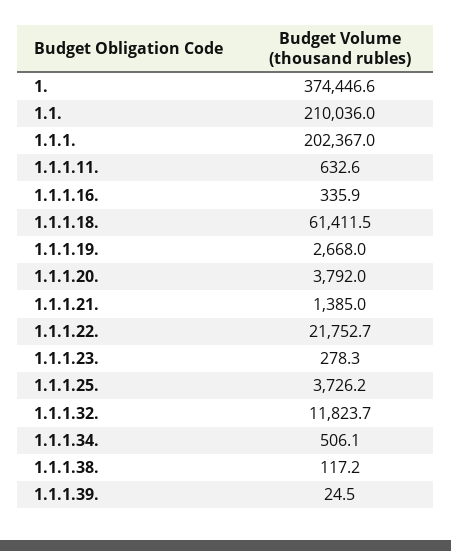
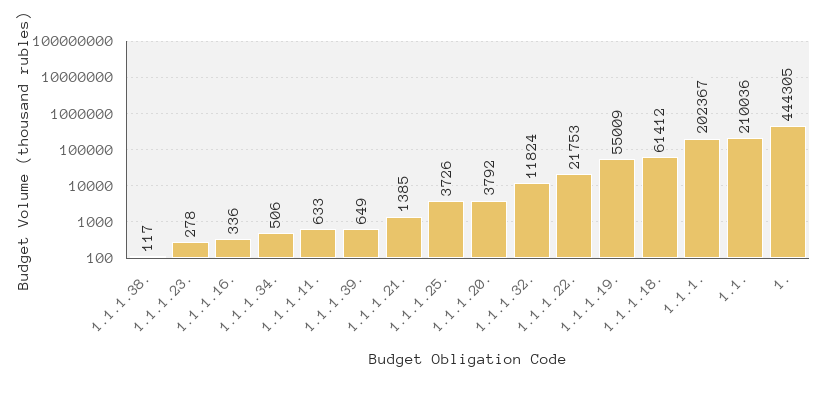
1.: 374446.6 -> 444305
1.1.1.19.: 2668 -> 55009
1.1.1.39.: 24.5 -> 649

